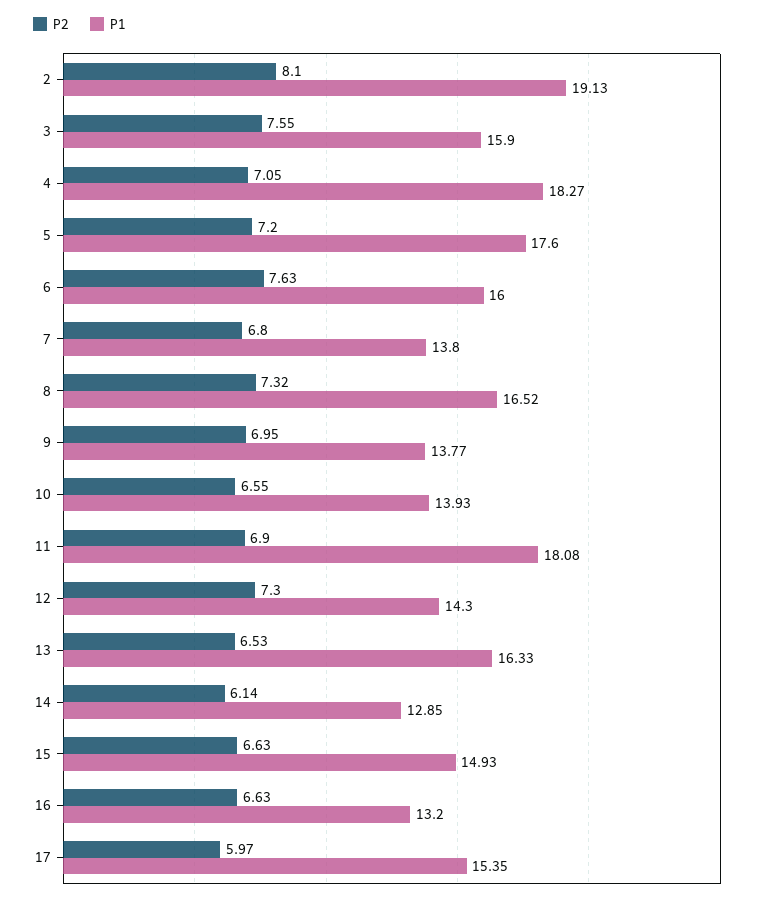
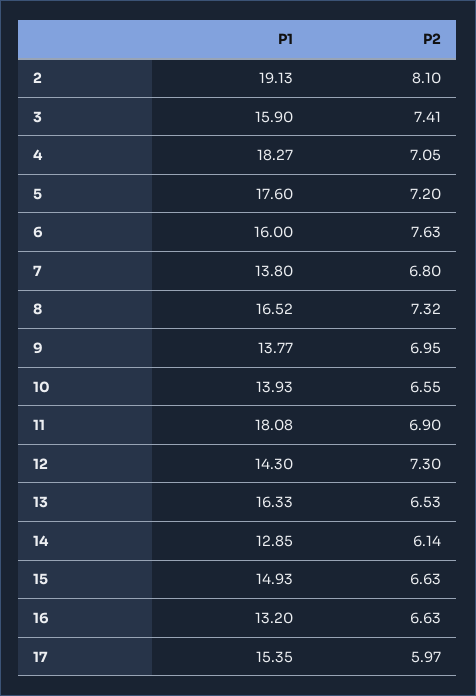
P2, 3: 7.55 -> 7.41

